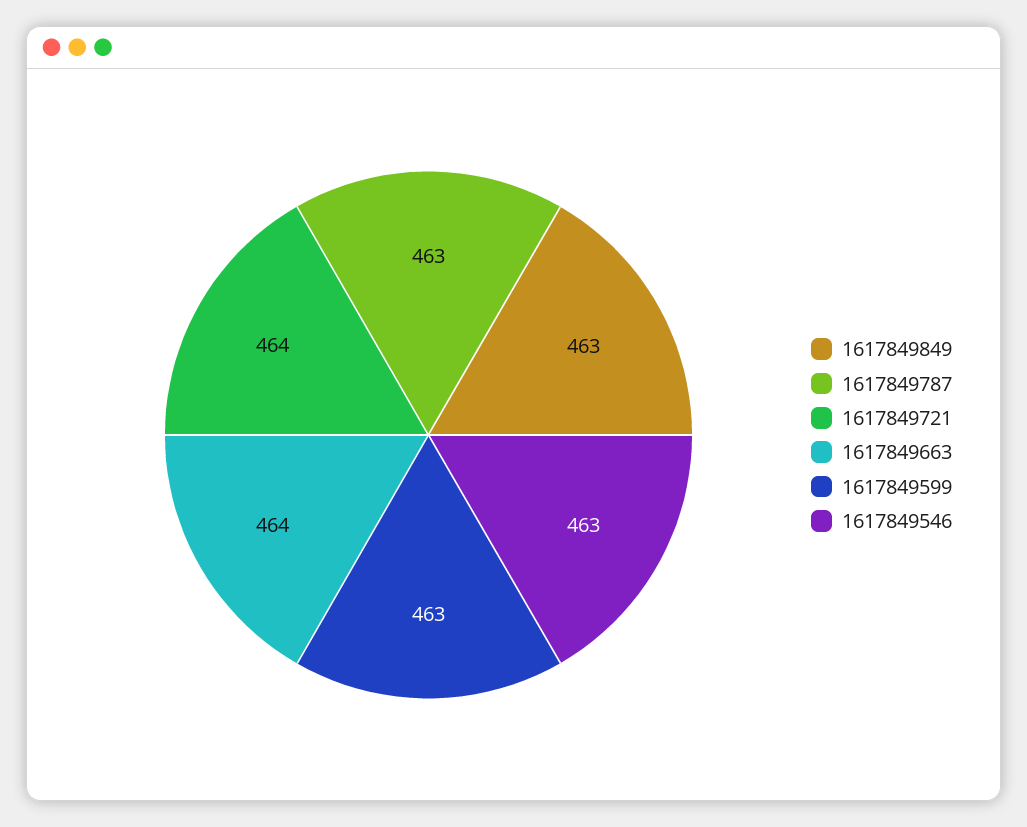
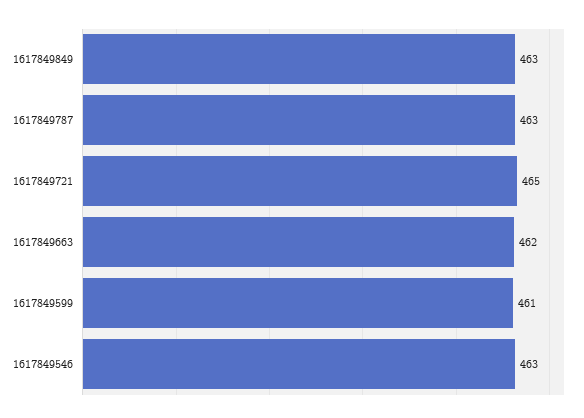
1617849721: 464 -> 465
1617849663: 464 -> 462
1617849599: 463 -> 461

